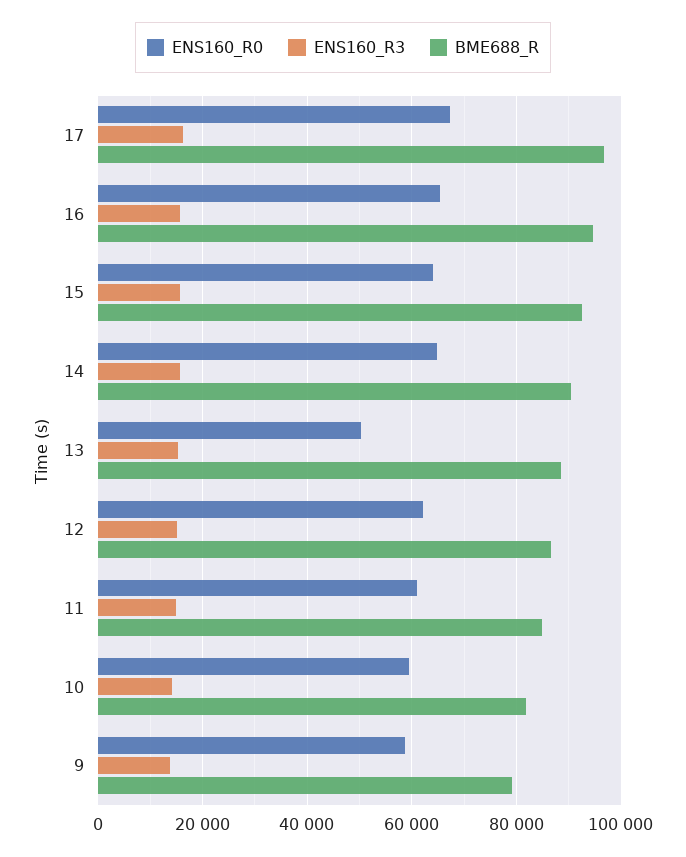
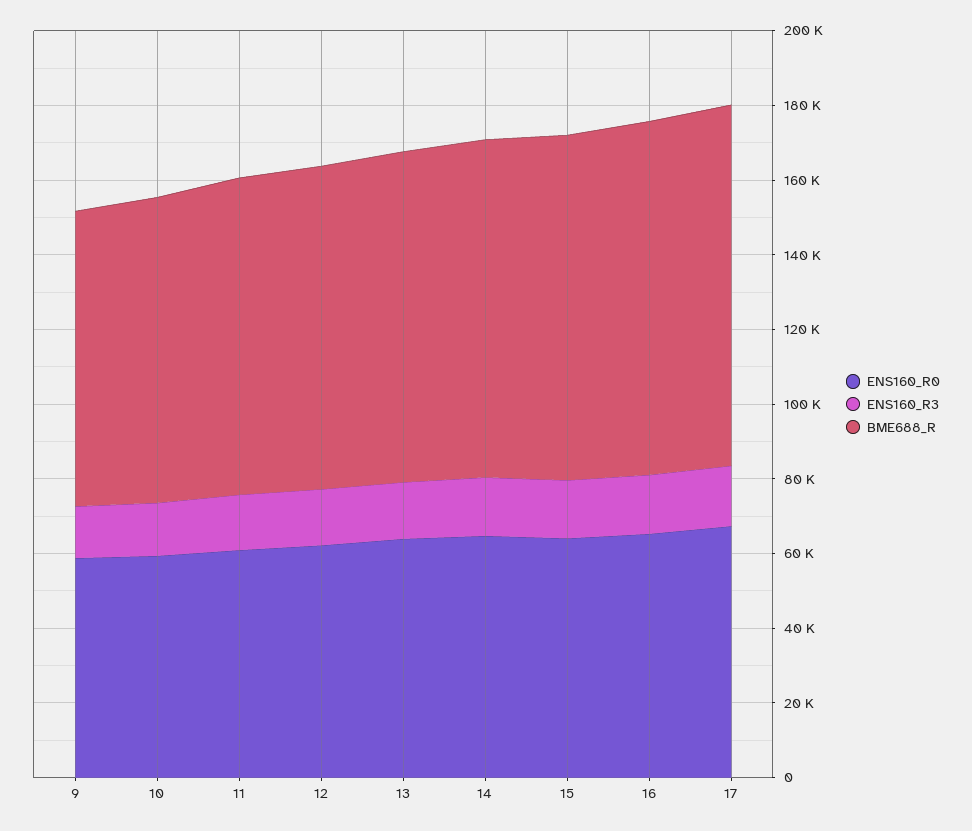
ENS160_R0, 13: 50000 -> 65000

